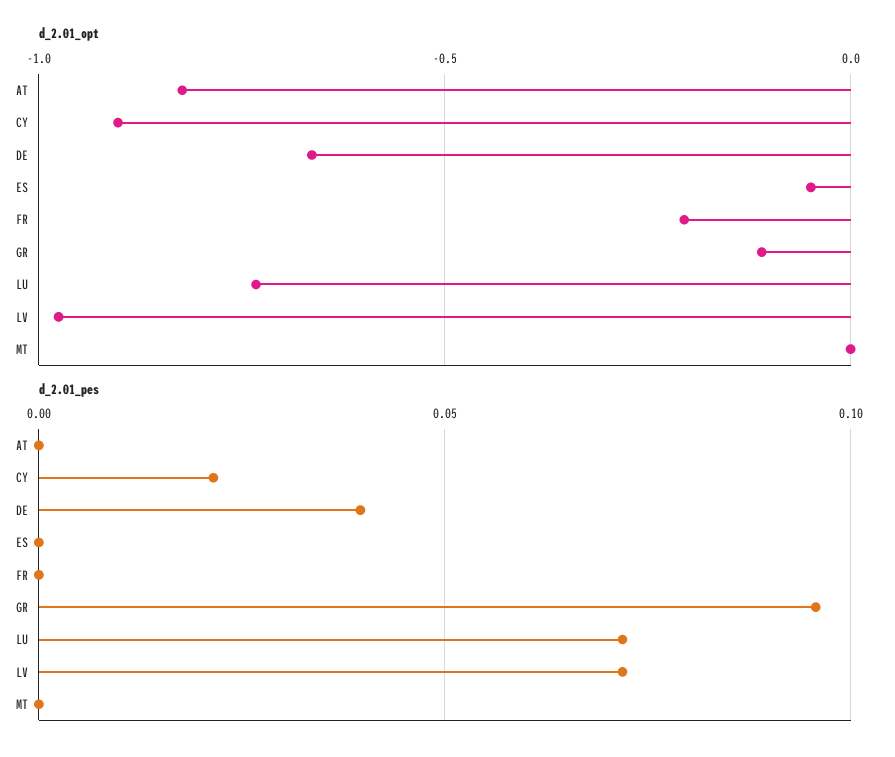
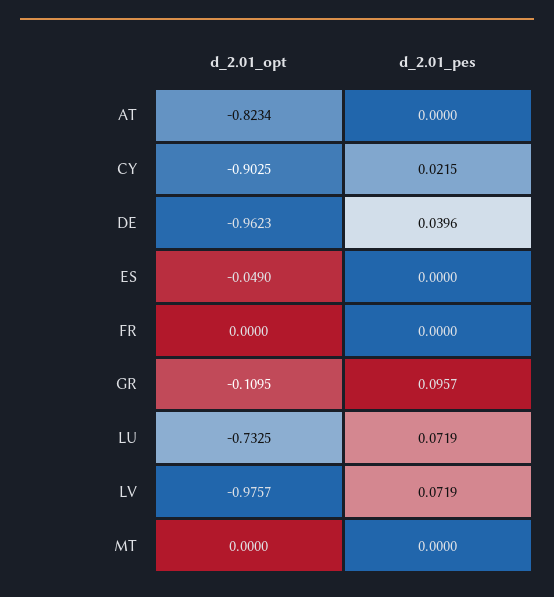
d_2.01_opt, DE: -0.65 -> -0.9623
d_2.01_opt, FR: -0.2 -> 0

